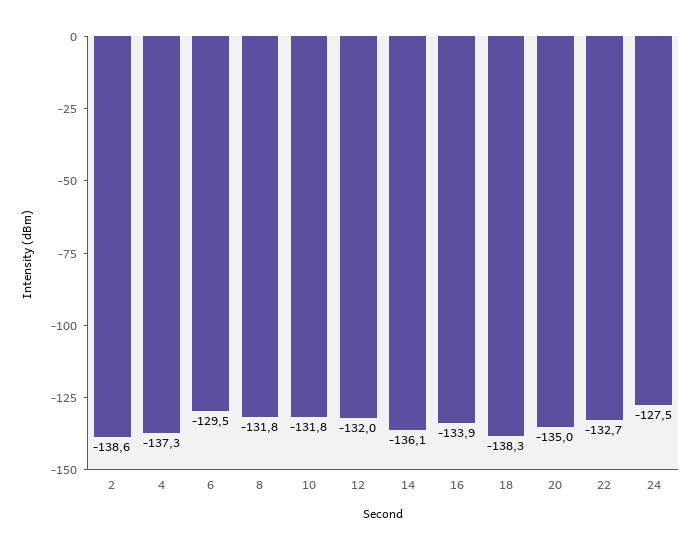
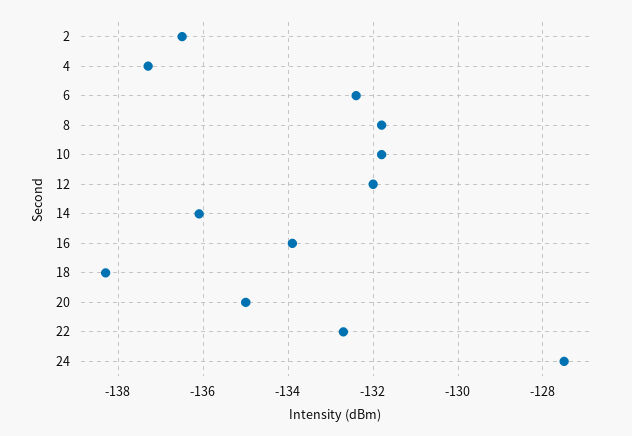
2: -138.6 -> -136.5
6: -129.5 -> -132.5

